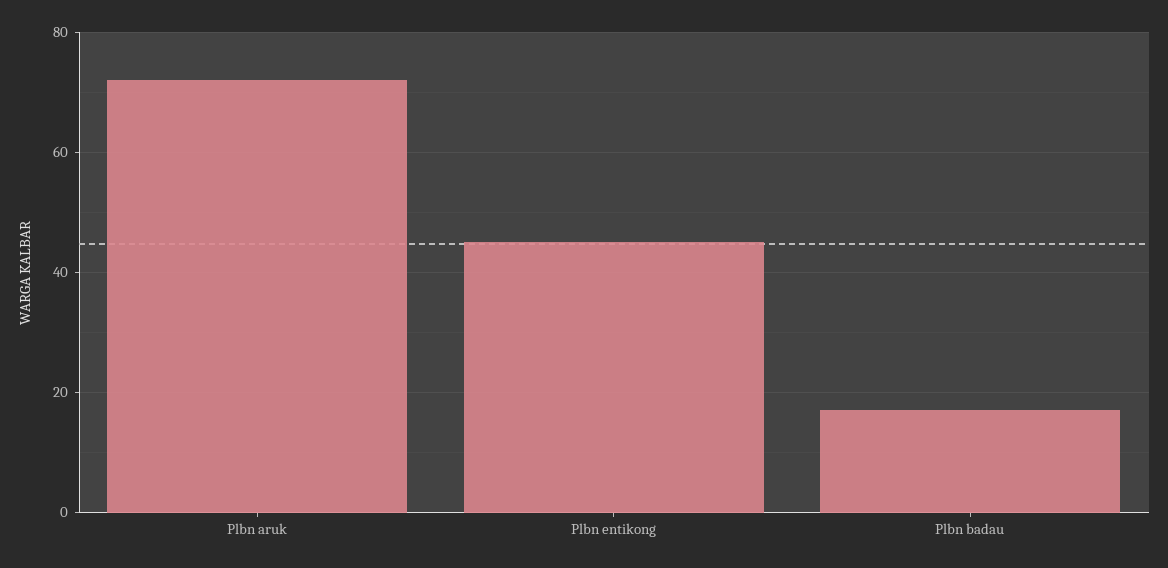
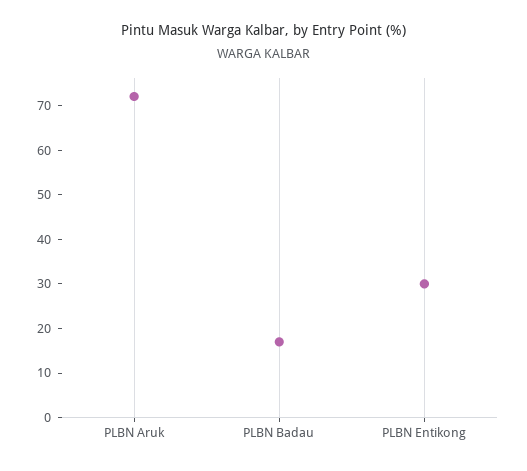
Plbn entikong: 45 -> 30

